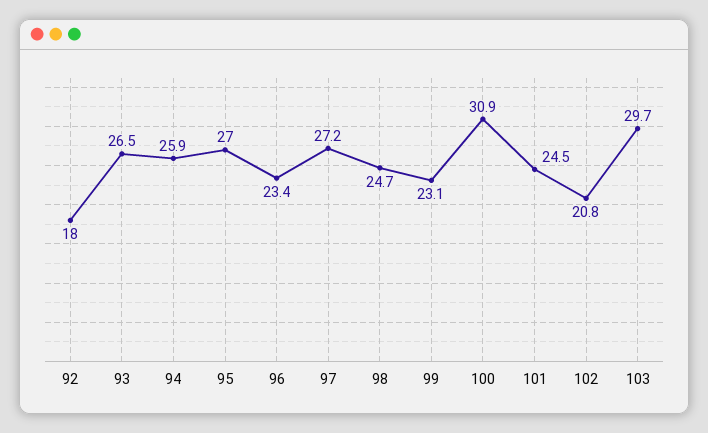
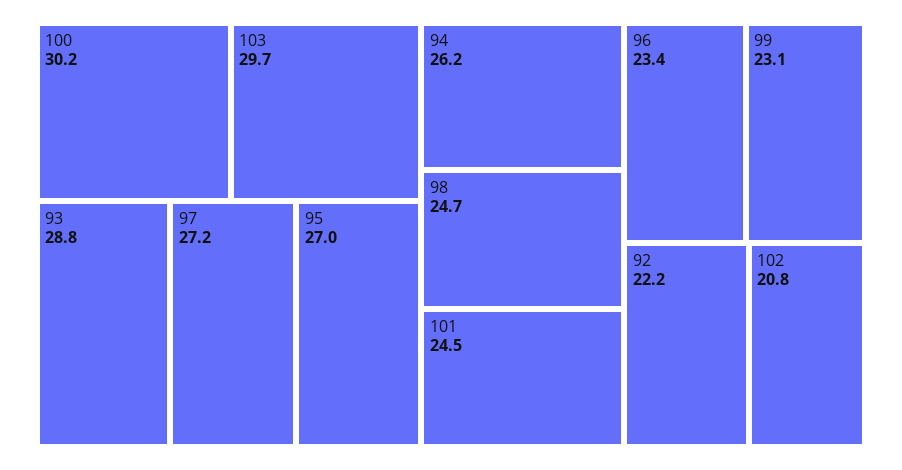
92: 18 -> 22.2
93: 26.5 -> 28.8
94: 25.9 -> 26.2
100: 30.9 -> 30.2

